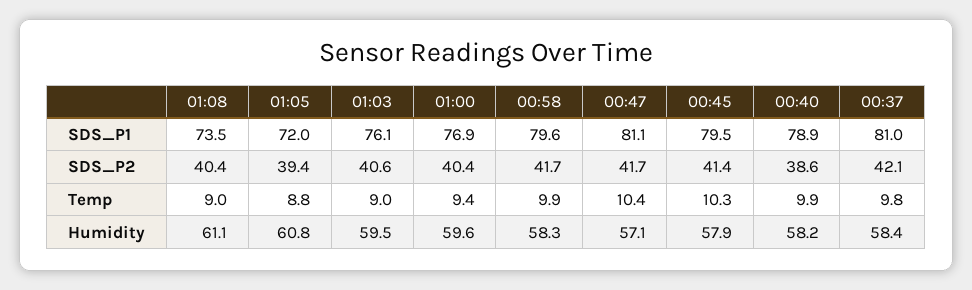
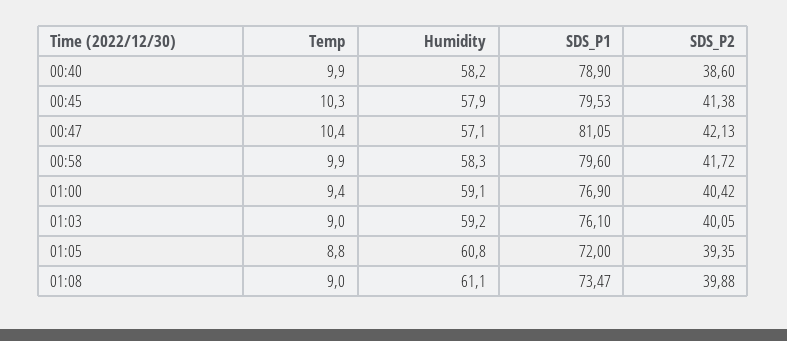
00:37, SDS_P1: 81 -> none
01:08, SDS_P2: 40.4 -> 39.88
01:03, SDS_P2: 40.6 -> 40.05
00:47, SDS_P2: 41.7 -> 42.13
00:37, SDS_P2: 42.1 -> none
00:37, Temp: 9.8 -> none
01:03, Humidity: 59.5 -> 59.2
01:00, Humidity: 59.6 -> 59.1
00:37, Humidity: 58.4 -> none

